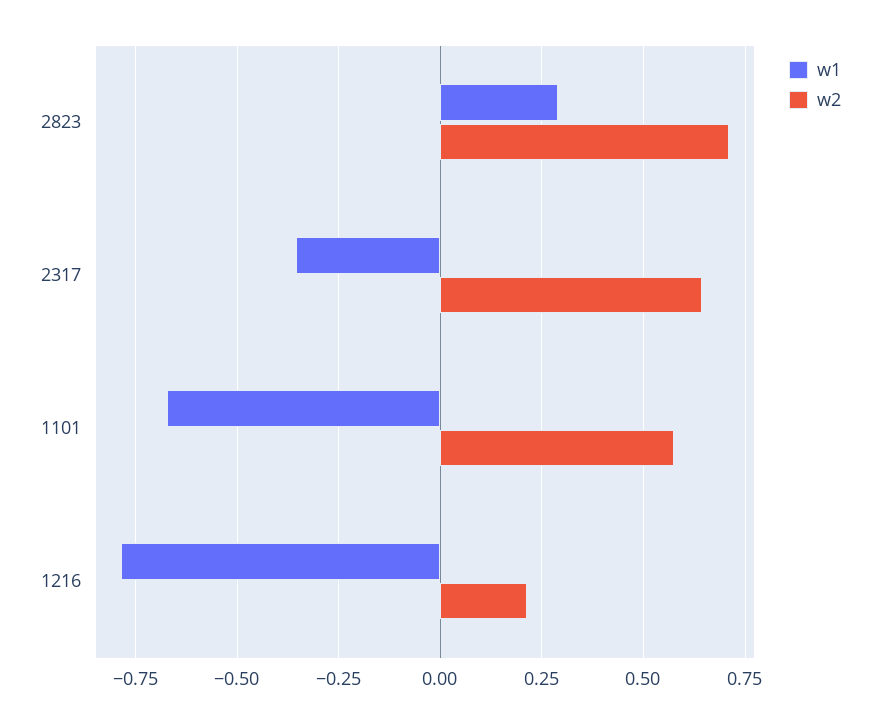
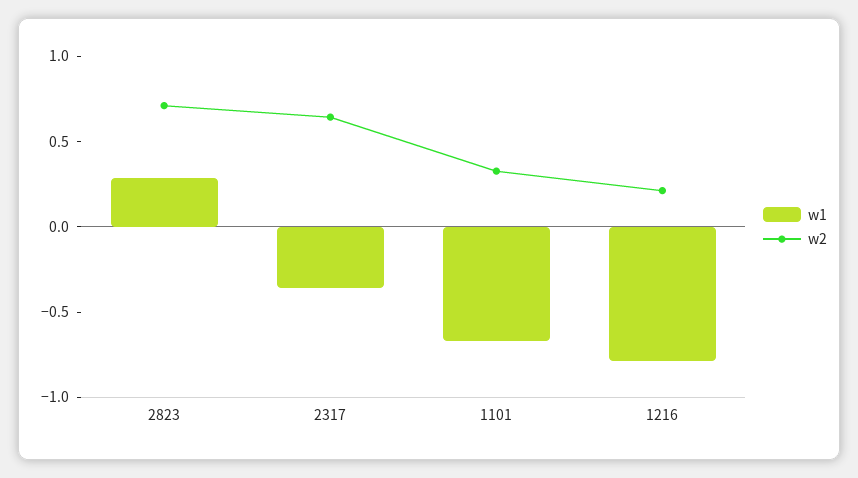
w2, 1101: 0.575 -> 0.3

